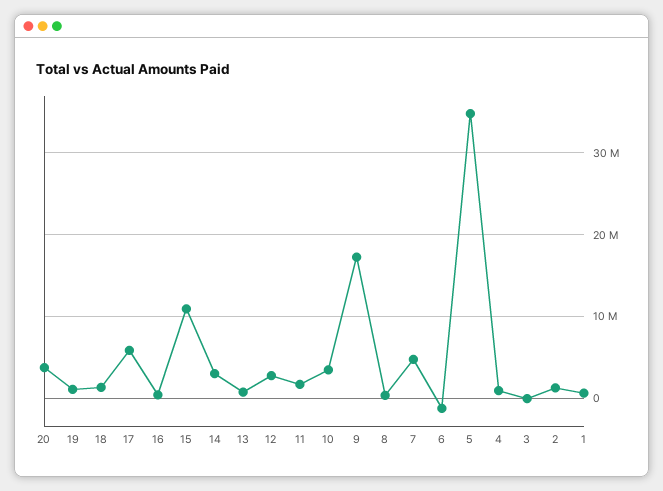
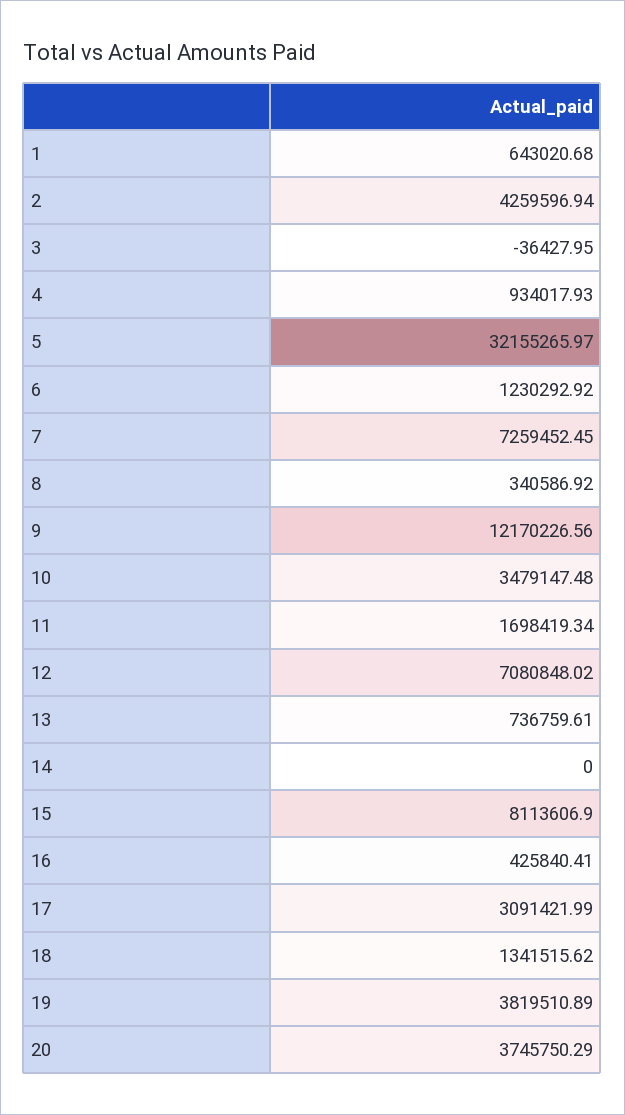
19: 1000000 -> 3819510.89
17: 6000000 -> 3091421.99
15: 11000000 -> 8113606.9
14: 3000000 -> 0
12: 3000000 -> 7080848.02
9: 17000000 -> 12170226.56
7: 5000000 -> 7259452.45
6: -1000000 -> 1230292.92
5: 35000000 -> 32155265.97
2: 1000000 -> 4259596.94

